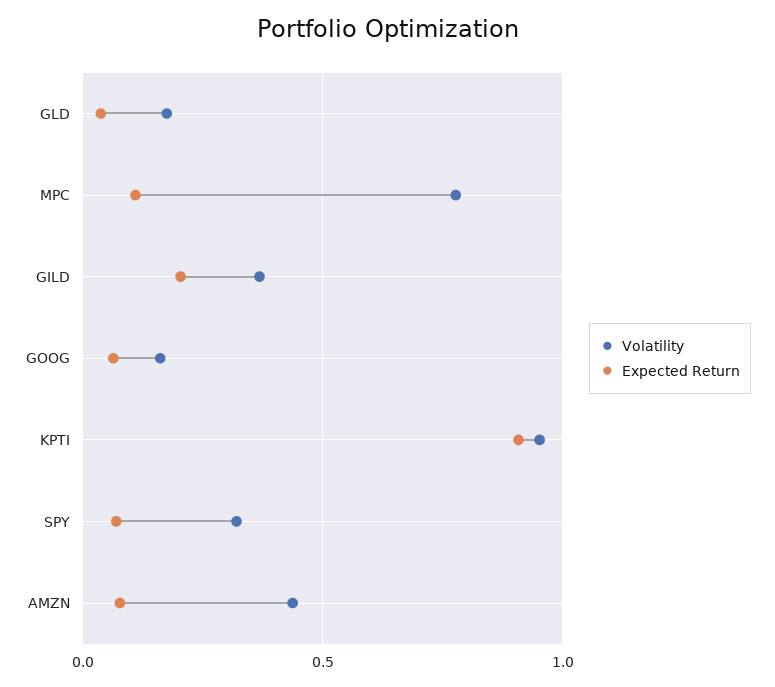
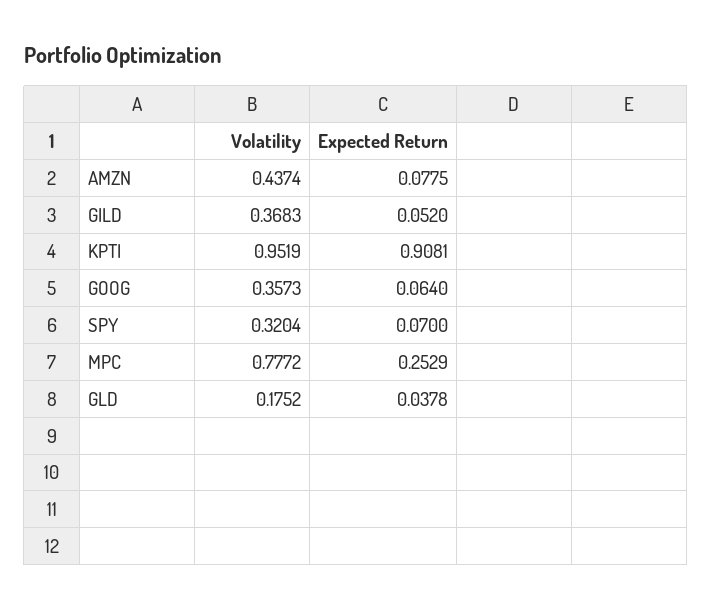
Expected Return, MPC: 0.1 -> 0.2529
Expected Return, GILD: 0.2 -> 0.052
Volatility, GOOG: 0.15 -> 0.3573

